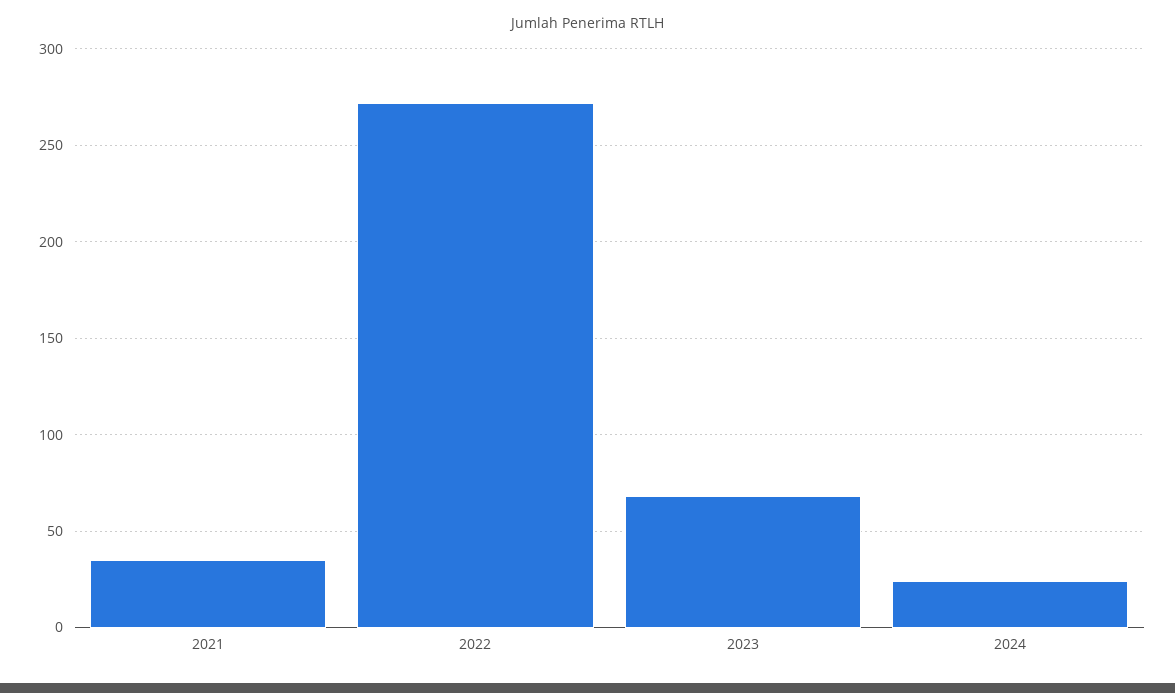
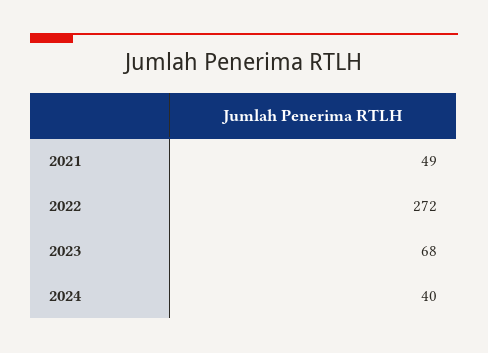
2021: 35 -> 49
2024: 25 -> 40

